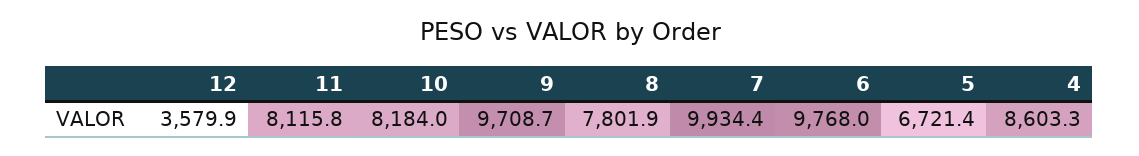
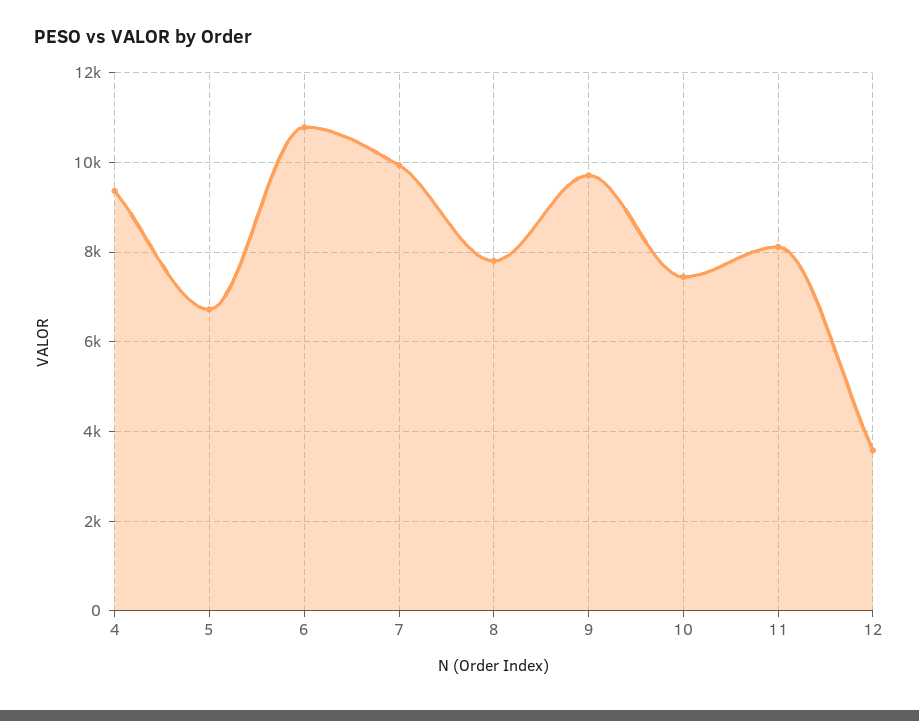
10: 8184 -> 7400
6: 9768 -> 10800
4: 8603.3 -> 9400

